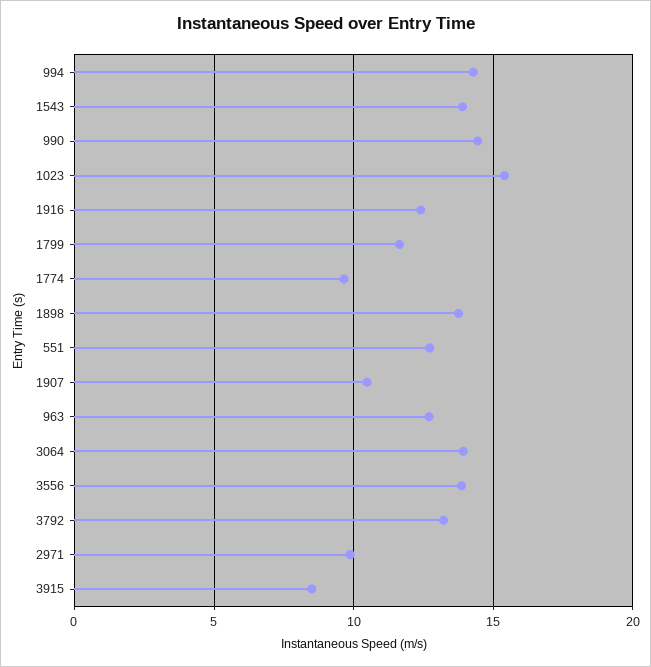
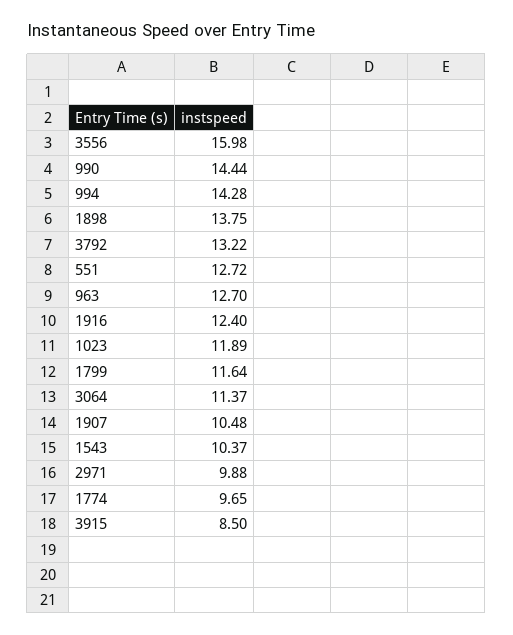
1543: 14 -> 10.37
1023: 15.5 -> 11.89
3064: 14 -> 11.37
3556: 14 -> 15.98

